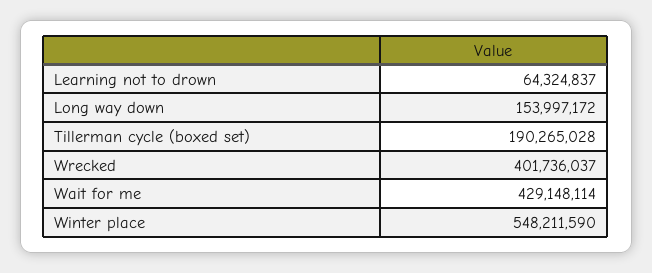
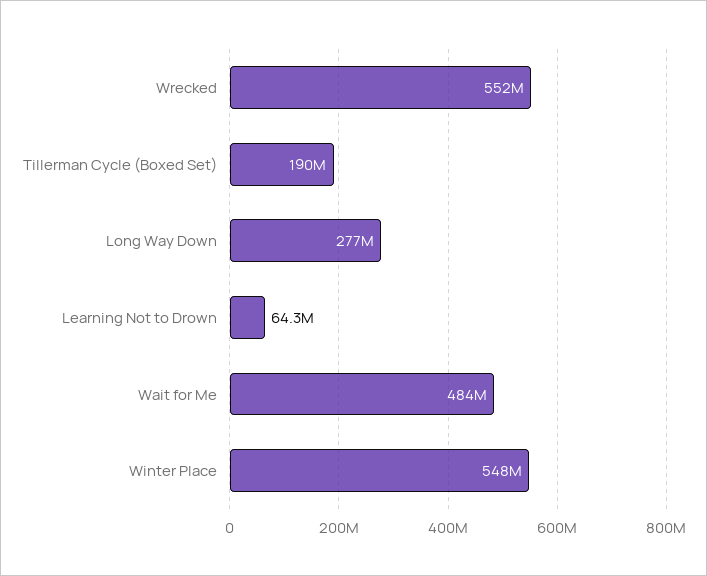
Long way down: 153997172 -> 277000000
Wrecked: 401736037 -> 552000000
Wait for me: 429148114 -> 484000000

